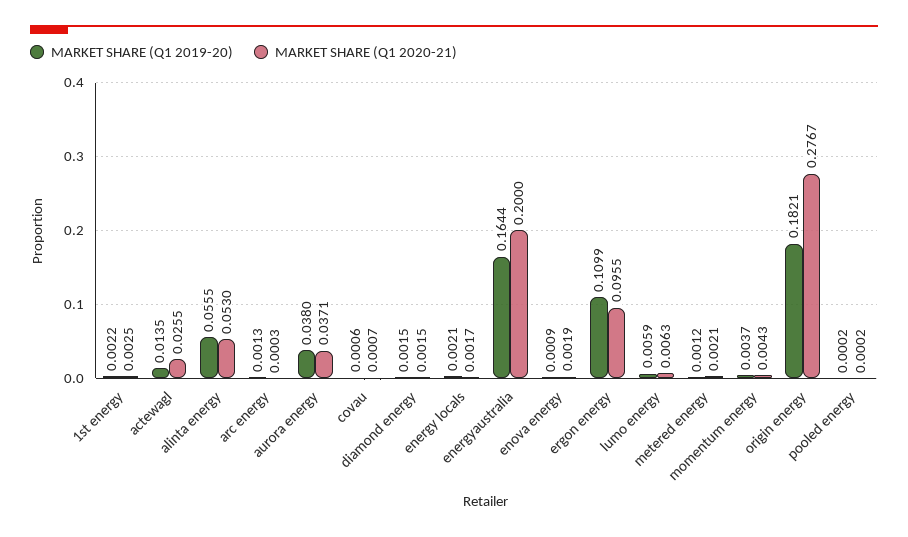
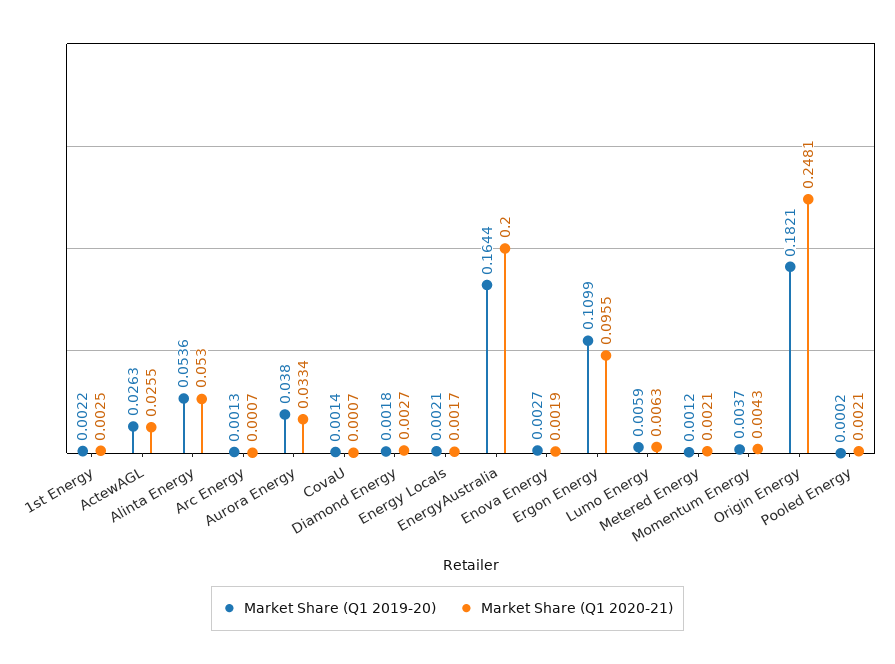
MARKET SHARE (Q1 2019-20), actewagl: 0.0135 -> 0.0263
MARKET SHARE (Q1 2019-20), alinta energy: 0.0555 -> 0.0536
MARKET SHARE (Q1 2020-21), arc energy: 0.0003 -> 0.0007
MARKET SHARE (Q1 2020-21), aurora energy: 0.0371 -> 0.0334
MARKET SHARE (Q1 2019-20), covau: 0.0006 -> 0.0014
MARKET SHARE (Q1 2019-20), diamond energy: 0.0015 -> 0.0018
MARKET SHARE (Q1 2020-21), diamond energy: 0.0015 -> 0.0027
MARKET SHARE (Q1 2019-20), enova energy: 0.0009 -> 0.0027
MARKET SHARE (Q1 2020-21), origin energy: 0.2767 -> 0.2481
MARKET SHARE (Q1 2020-21), pooled energy: 0.0002 -> 0.0021

